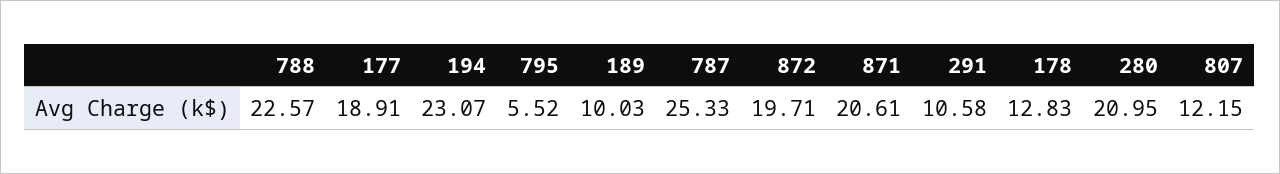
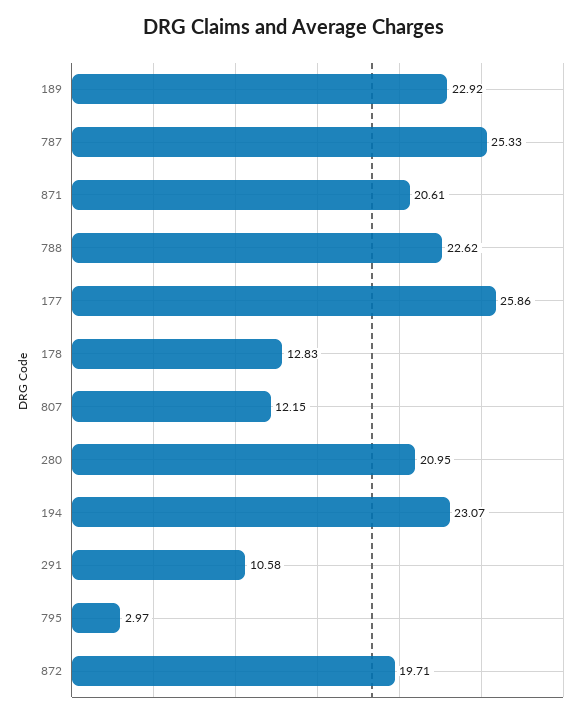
788: 22.57 -> 22.62
177: 18.91 -> 25.86
795: 5.52 -> 2.97
189: 10.03 -> 22.92

